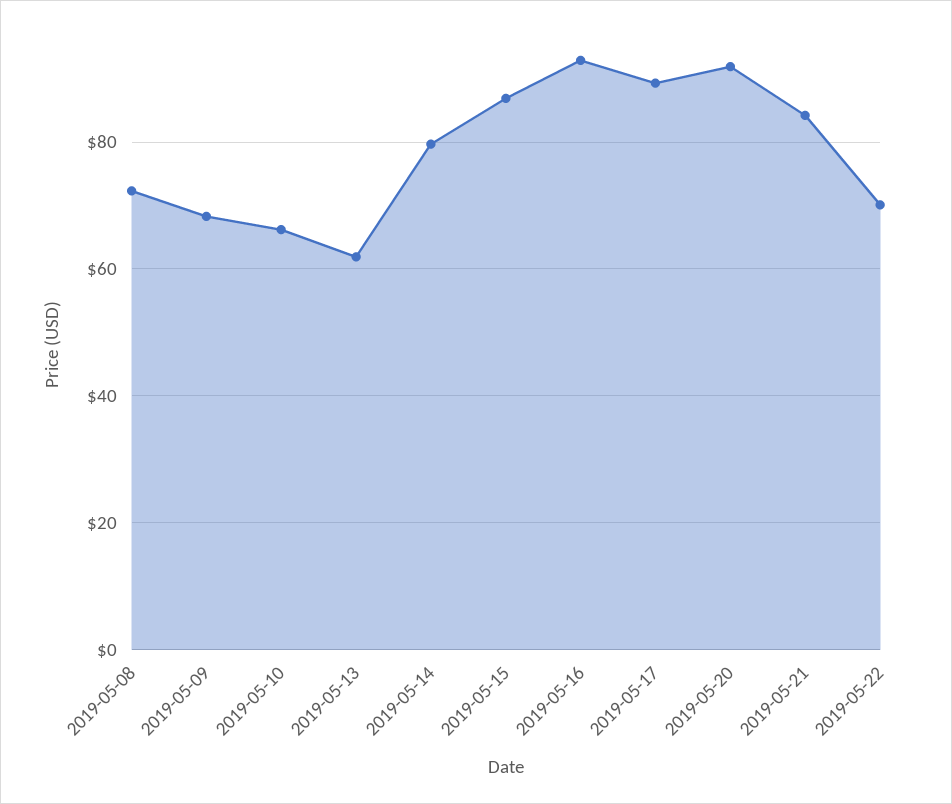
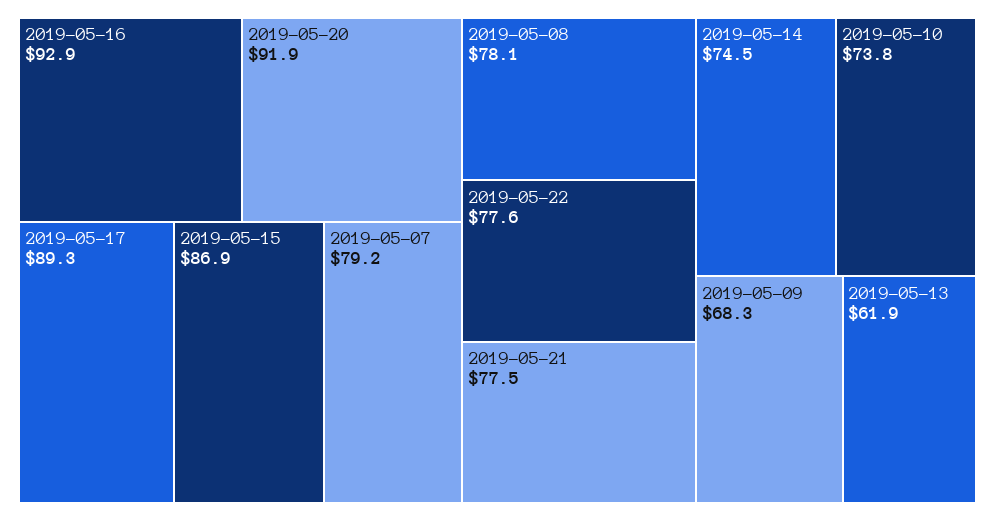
2019-05-08: 72 -> 78.1
2019-05-10: 66 -> 73.8
2019-05-14: 80 -> 74.5
2019-05-21: 84 -> 77.5
2019-05-22: 70 -> 77.6
2019-05-07: none -> 79.2

